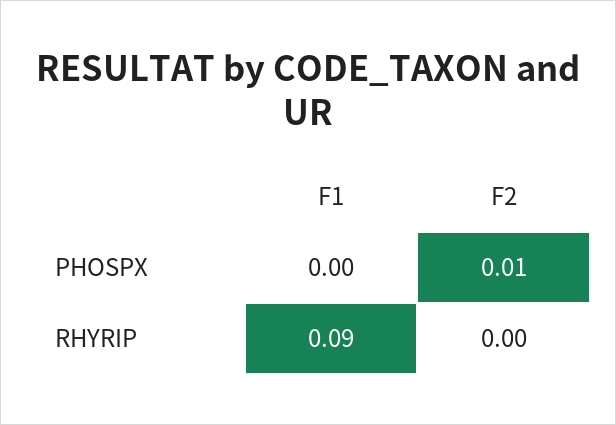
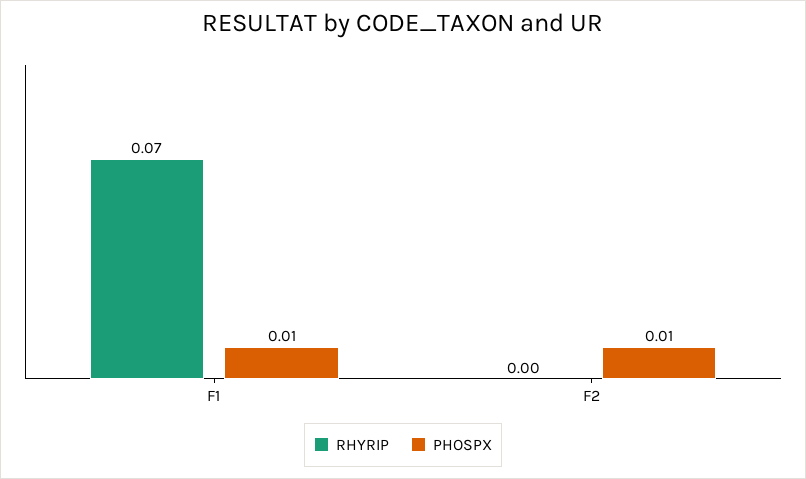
PHOSPX, F1: 0 -> 0.01
RHYRIP, F1: 0.09 -> 0.07

